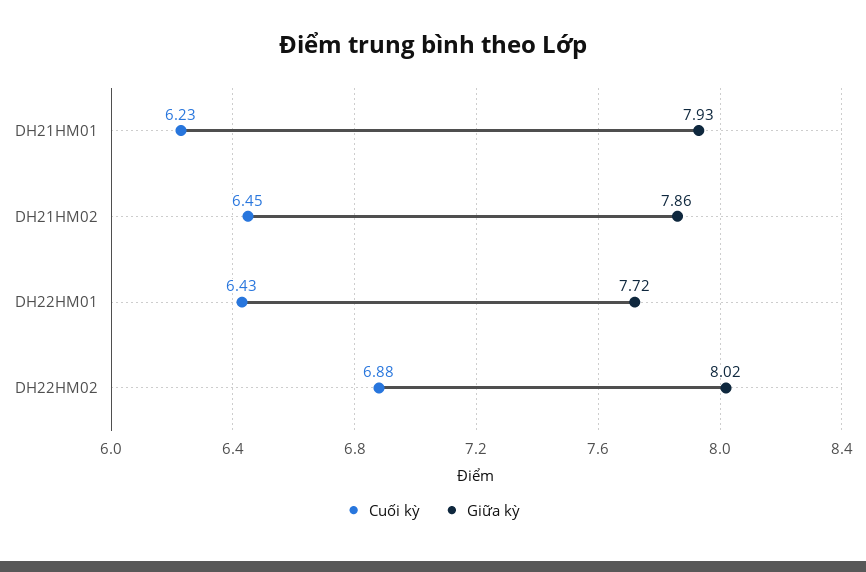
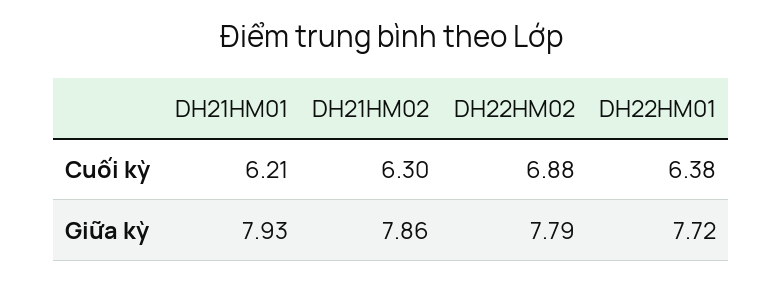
Cuối kỳ, DH21HM01: 6.23 -> 6.21
Cuối kỳ, DH21HM02: 6.45 -> 6.3
Cuối kỳ, DH22HM01: 6.43 -> 6.38
Giữa kỳ, DH22HM02: 8.02 -> 7.79

